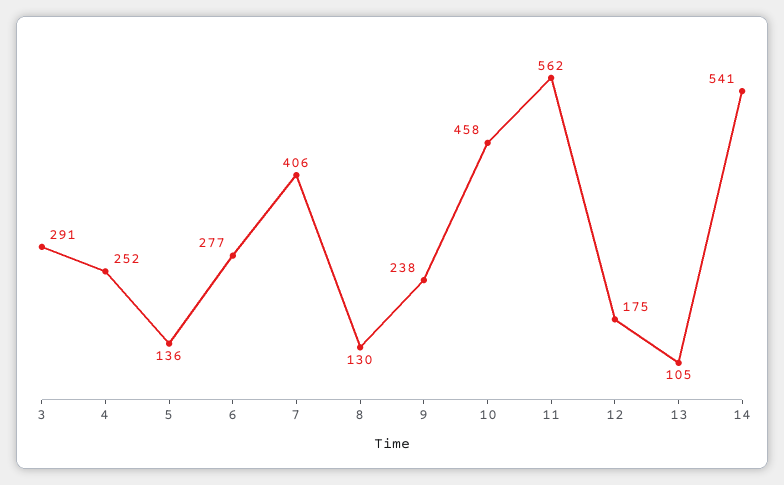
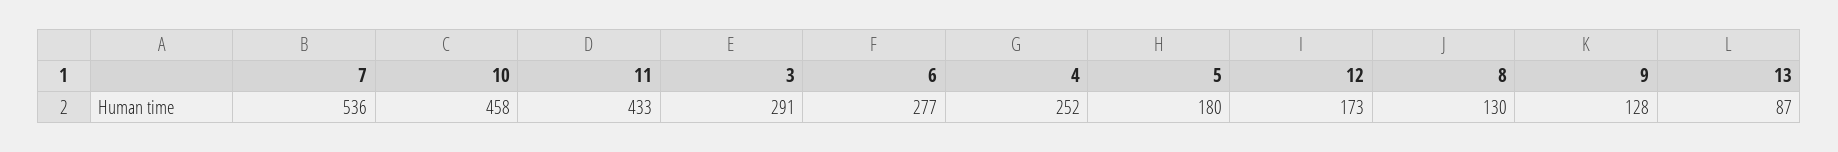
5: 136 -> 180
7: 406 -> 536
9: 238 -> 128
11: 562 -> 433
12: 175 -> 173
13: 105 -> 87
14: 541 -> none

